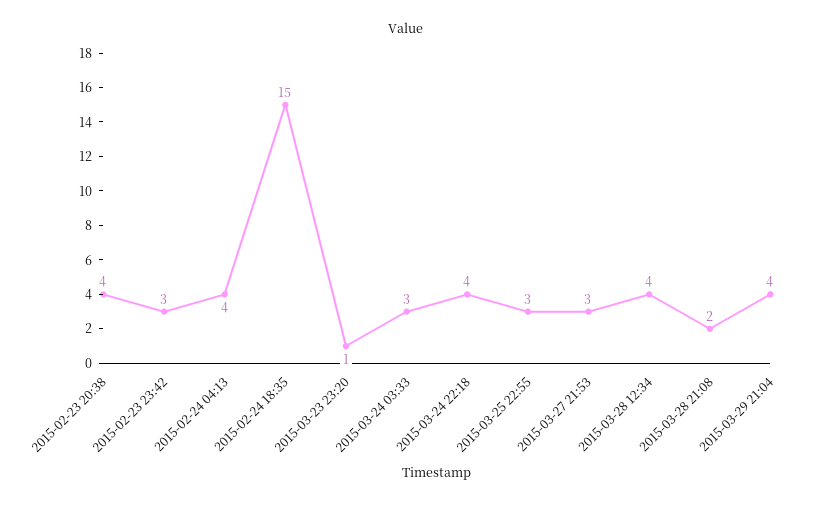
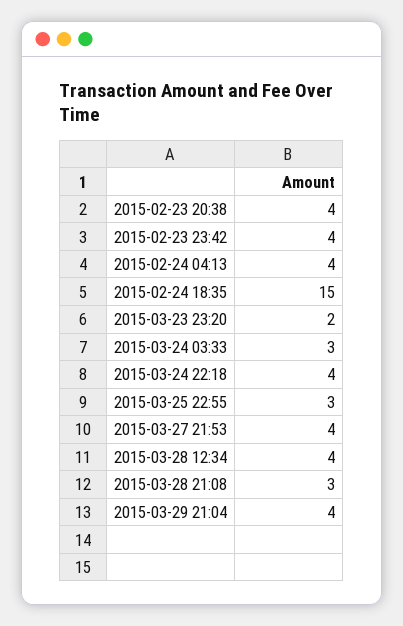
2015-02-23 23:42: 3 -> 4
2015-03-23 23:20: 1 -> 2
2015-03-27 21:53: 3 -> 4
2015-03-28 21:08: 2 -> 3

